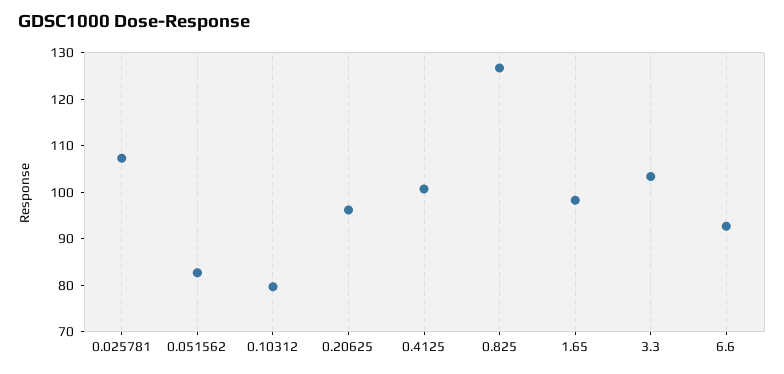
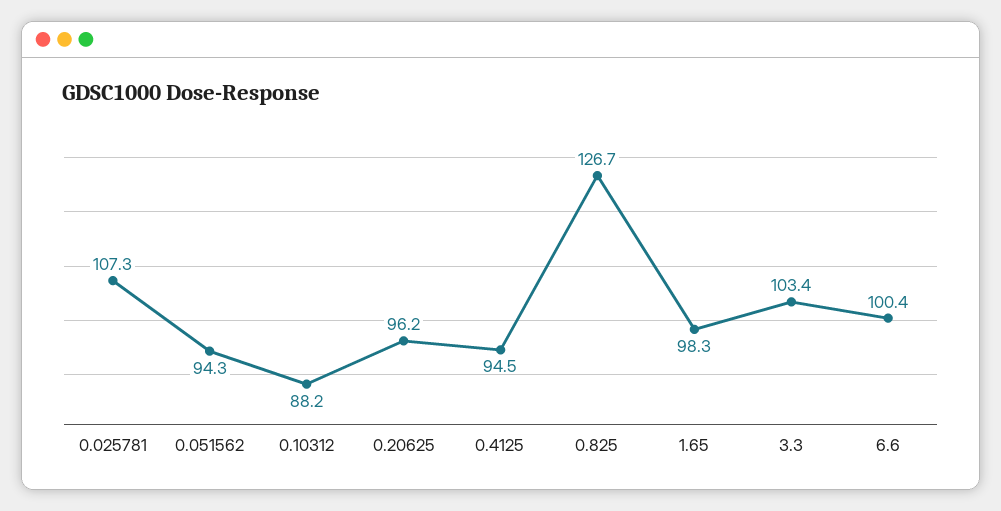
0.051562: 82 -> 94.3
0.10312: 80 -> 88.2
0.4125: 100 -> 94.5
6.6: 92 -> 100.4

